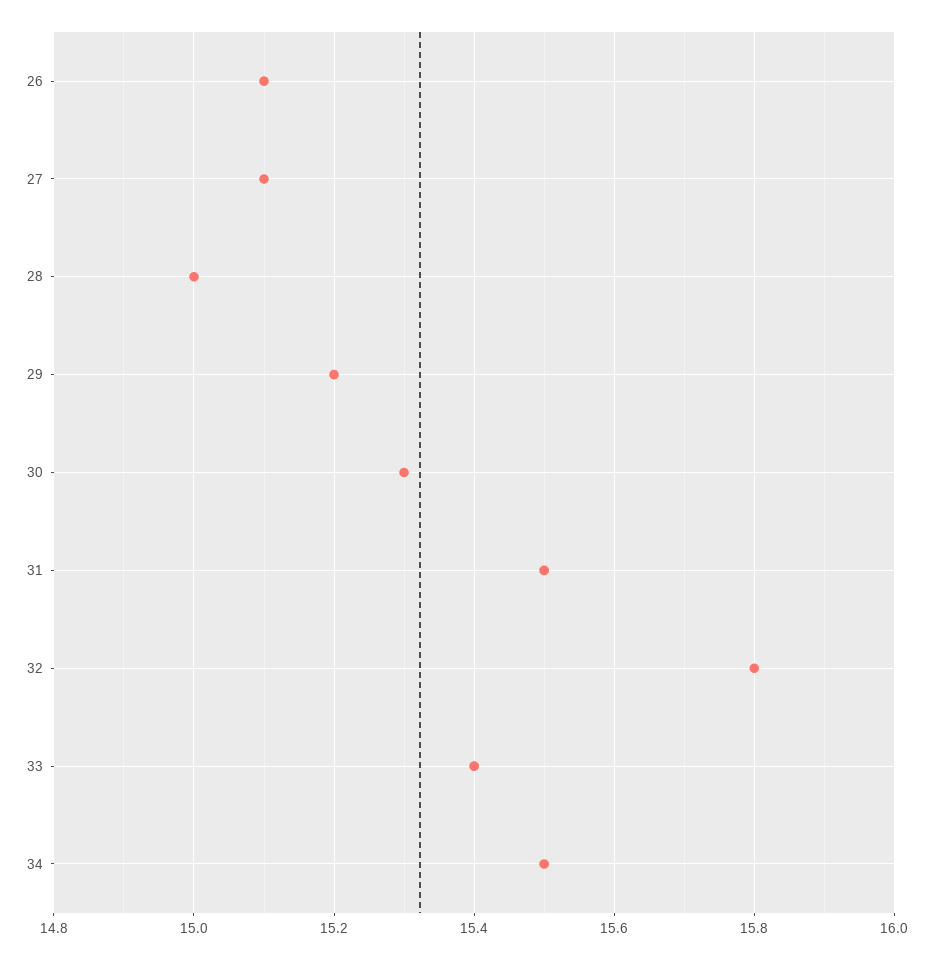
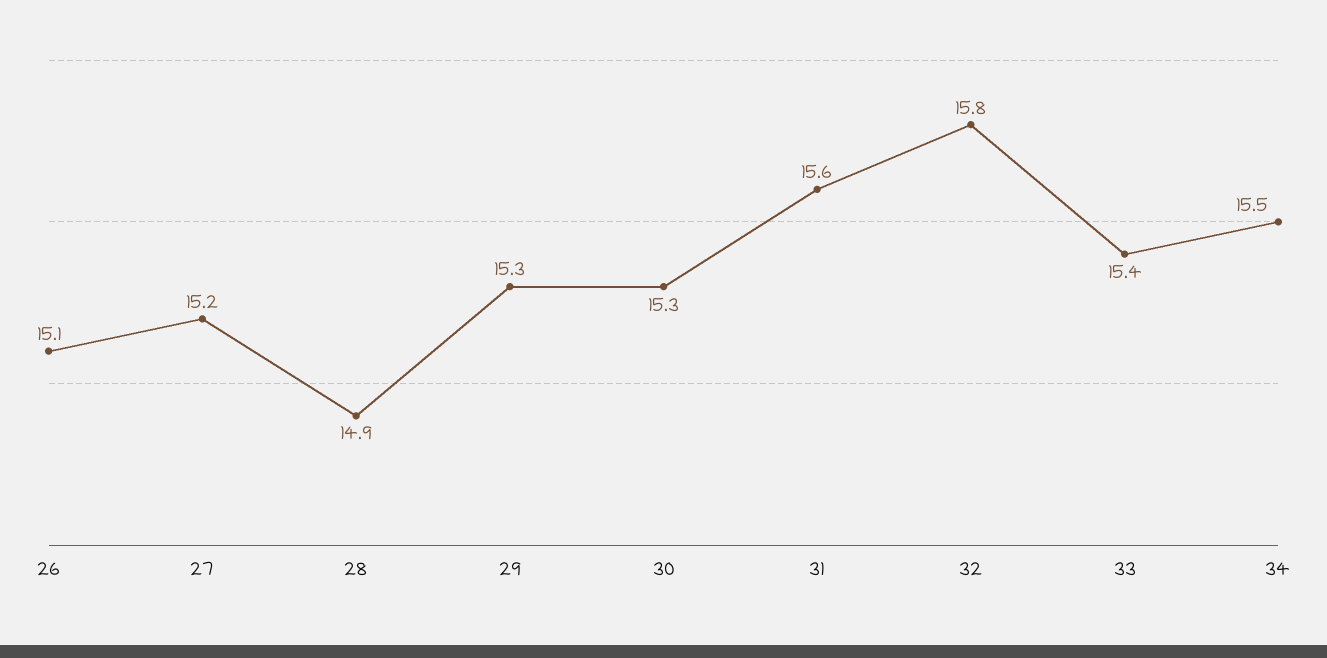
27: 15.1 -> 15.2
28: 15 -> 14.9
29: 15.2 -> 15.3
31: 15.5 -> 15.6

